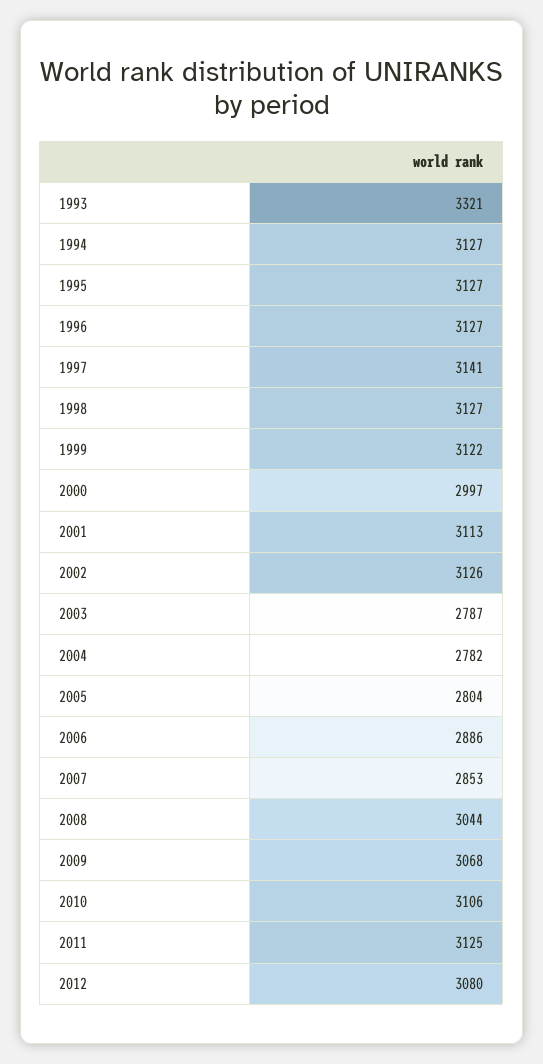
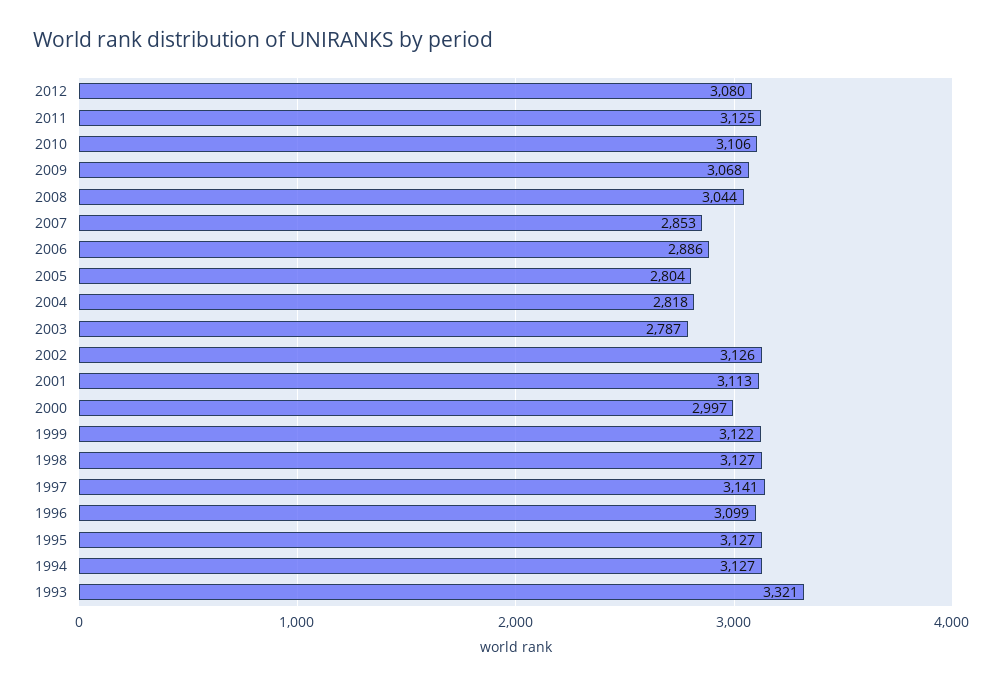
1996: 3127 -> 3099
2004: 2782 -> 2818

